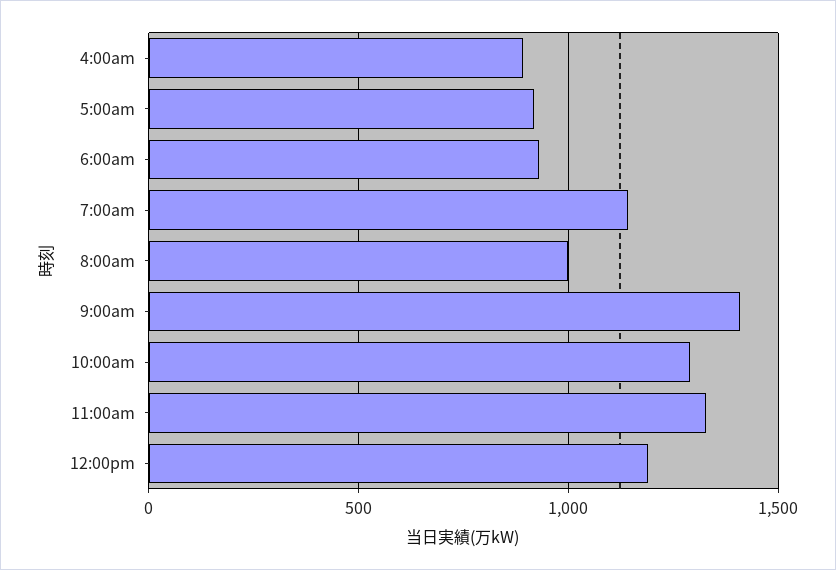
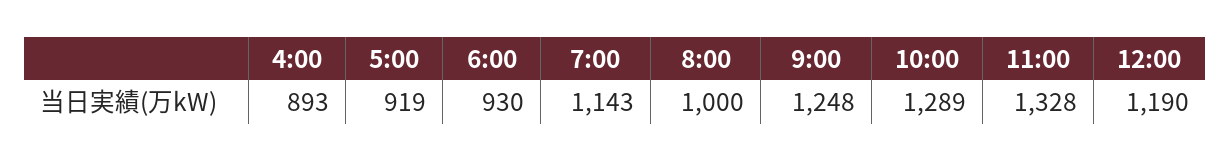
9:00am: 1400 -> 1248

